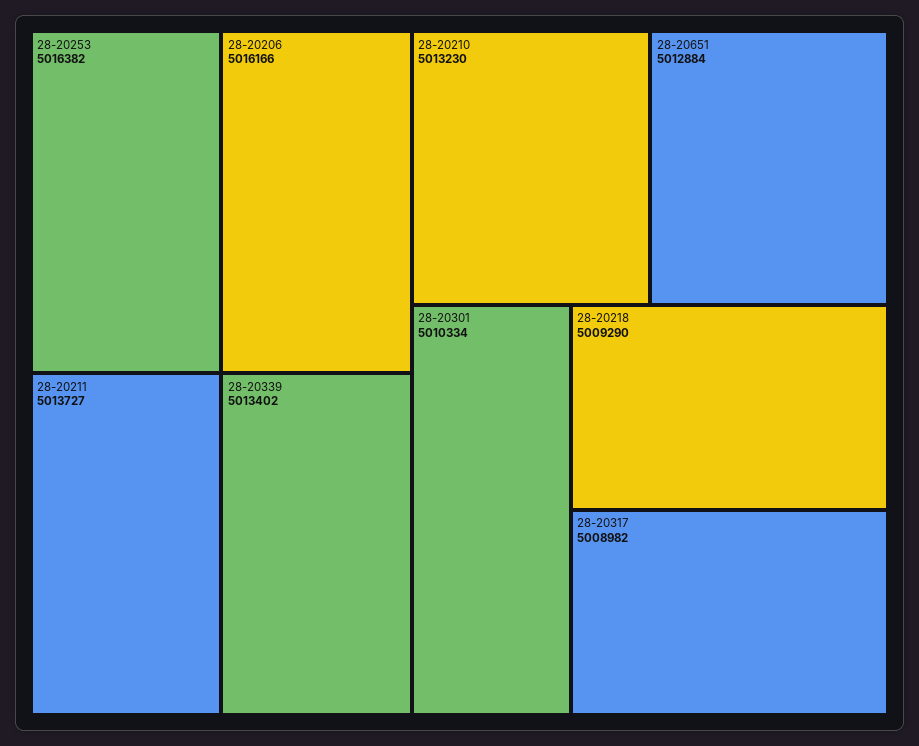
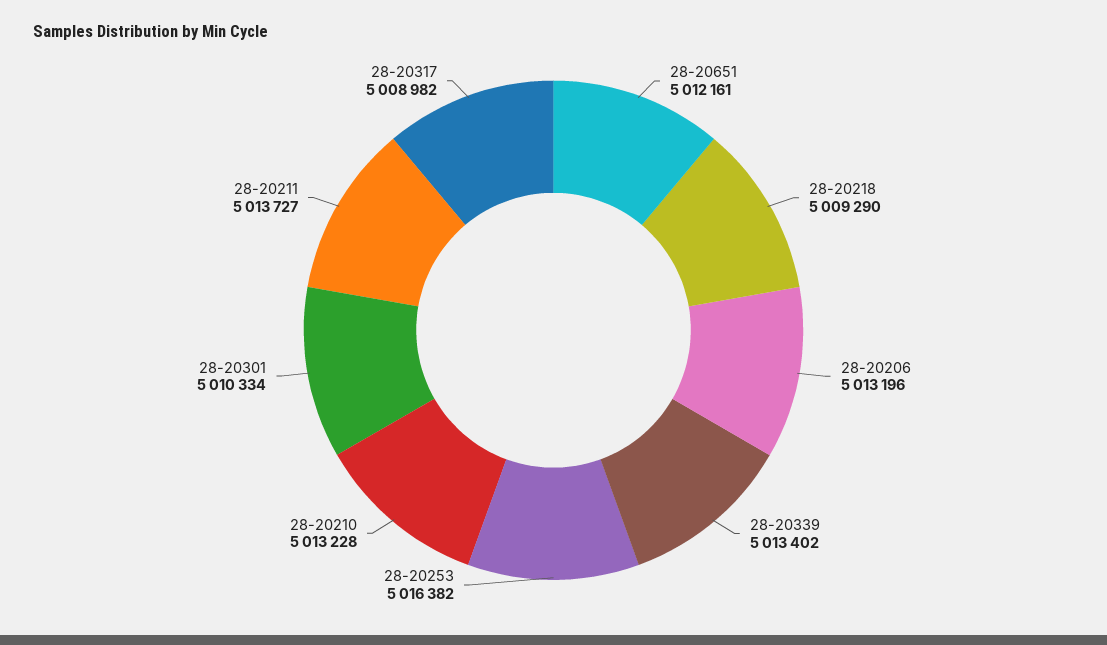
28-20206: 5016166 -> 5013196
28-20210: 5013230 -> 5013228
28-20651: 5012884 -> 5012161

